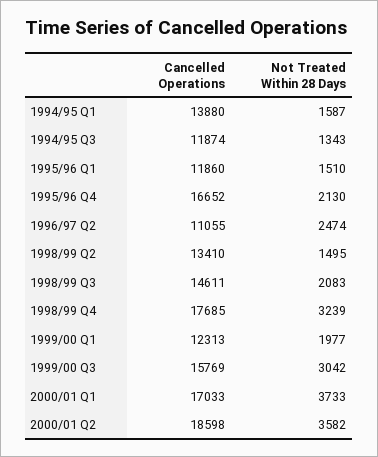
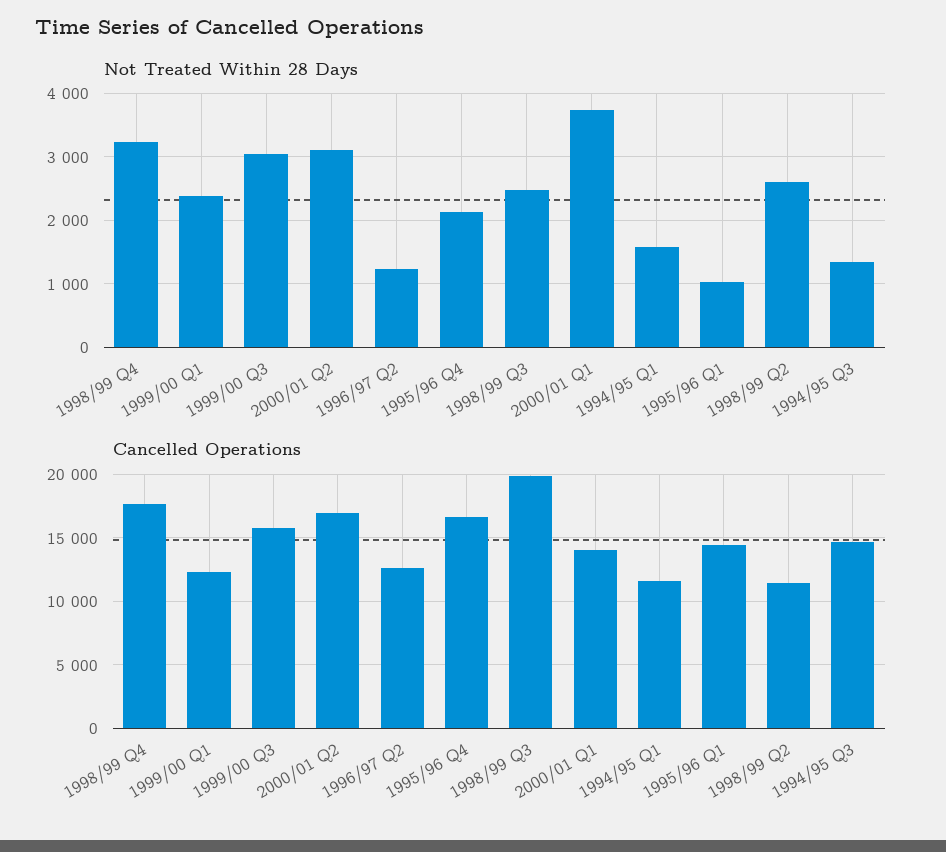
Cancelled Operations, 1994/95 Q1: 13880 -> 11500
Cancelled Operations, 1994/95 Q3: 11874 -> 14500
Cancelled Operations, 1995/96 Q1: 11860 -> 14500
Not Treated Within 28 Days, 1995/96 Q1: 1510 -> 1000
Cancelled Operations, 1996/97 Q2: 11055 -> 12500
Not Treated Within 28 Days, 1996/97 Q2: 2474 -> 1200
Cancelled Operations, 1998/99 Q2: 13410 -> 11500
Not Treated Within 28 Days, 1998/99 Q2: 1495 -> 2600
Cancelled Operations, 1998/99 Q3: 14611 -> 20000
Not Treated Within 28 Days, 1998/99 Q3: 2083 -> 2500
Not Treated Within 28 Days, 1999/00 Q1: 1977 -> 2400
Cancelled Operations, 2000/01 Q1: 17033 -> 14000
Cancelled Operations, 2000/01 Q2: 18598 -> 17000
Not Treated Within 28 Days, 2000/01 Q2: 3582 -> 3100

